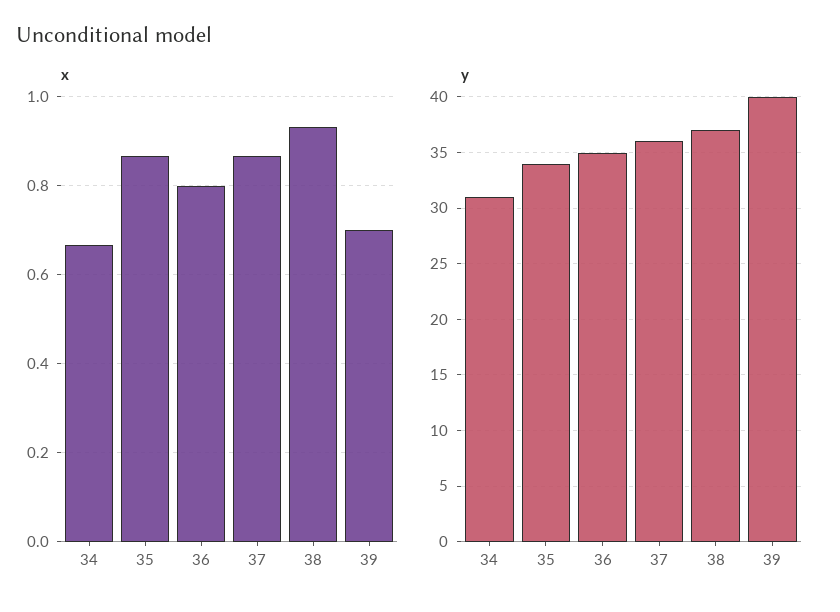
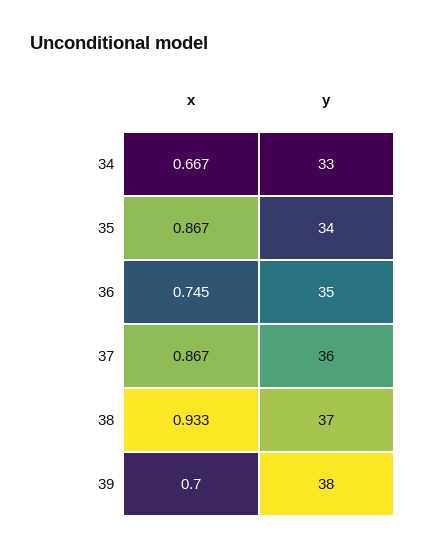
x, 36: 0.8 -> 0.745
y, 34: 31 -> 33
y, 39: 40 -> 38

